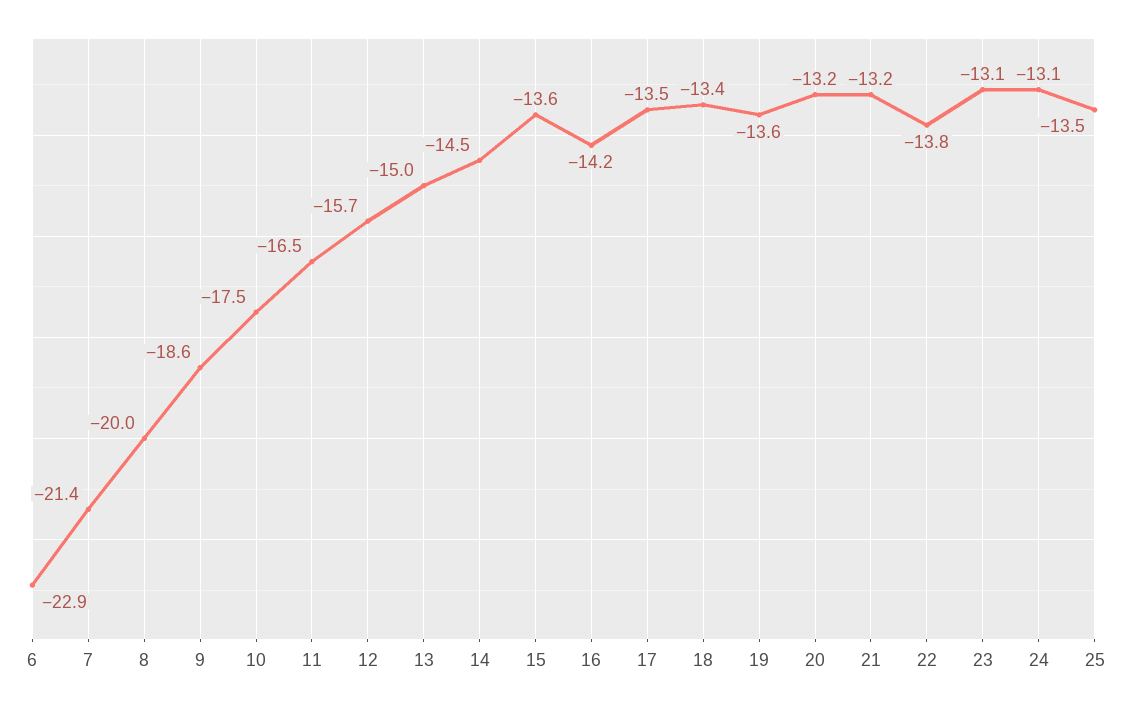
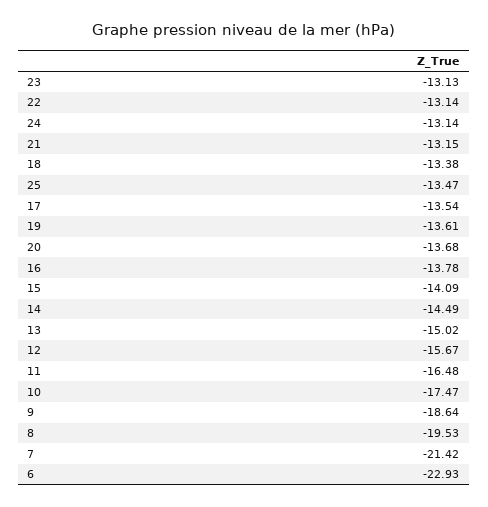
8: -20 -> -19.53
15: -13.6 -> -14.09
16: -14.2 -> -13.78
20: -13.2 -> -13.68
22: -13.8 -> -13.14

